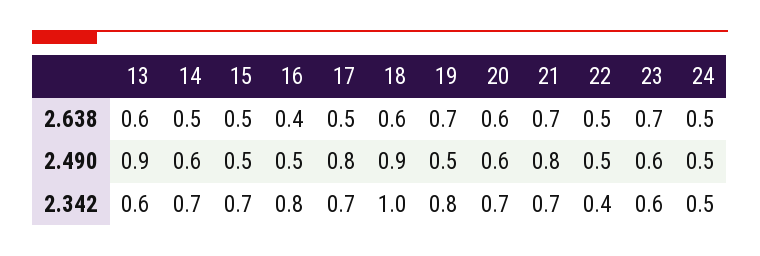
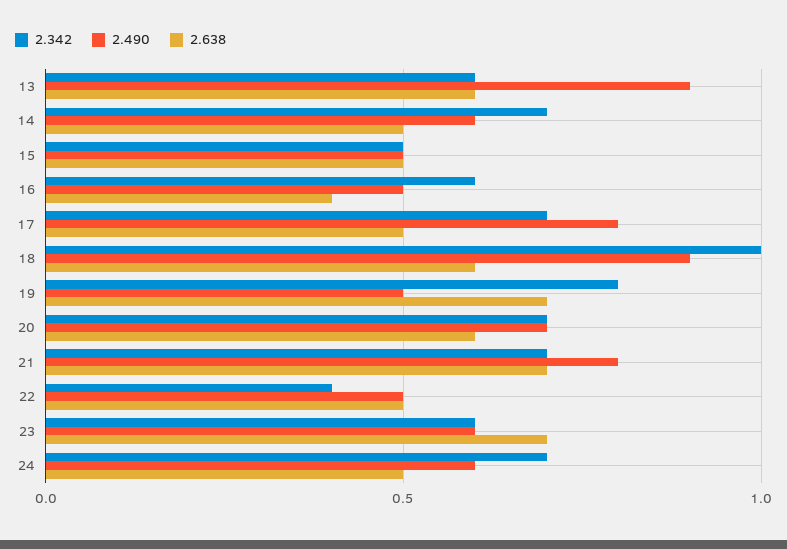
2.490, 20: 0.6 -> 0.7
2.490, 24: 0.5 -> 0.6
2.342, 15: 0.7 -> 0.5
2.342, 16: 0.8 -> 0.6
2.342, 24: 0.5 -> 0.7

